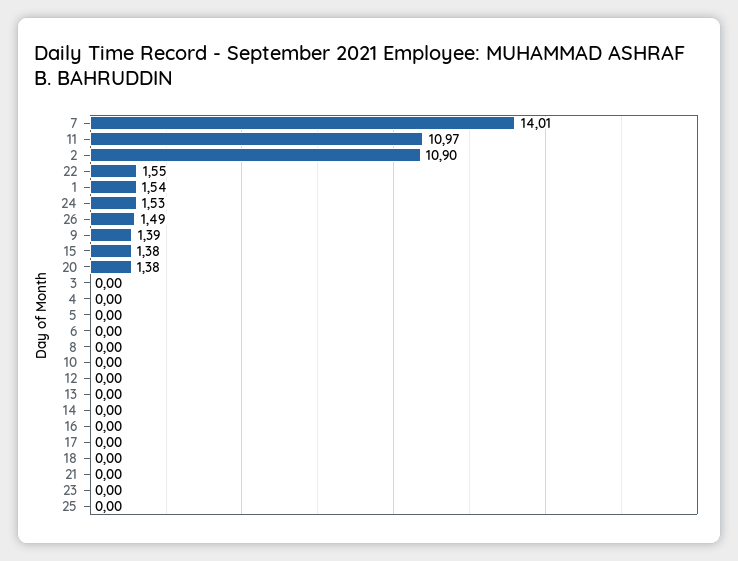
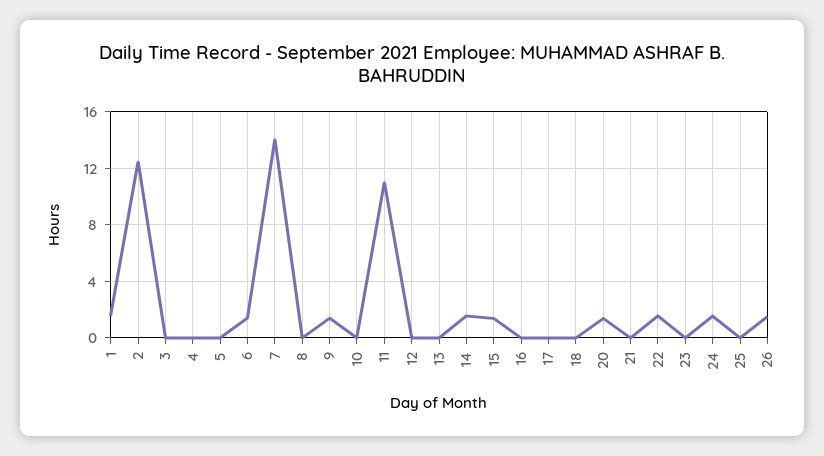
2: 10.9 -> 12.5
6: 0 -> 1.5
14: 0 -> 1.5

